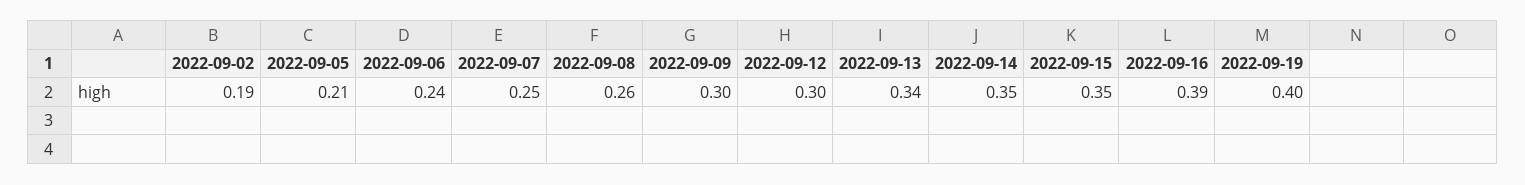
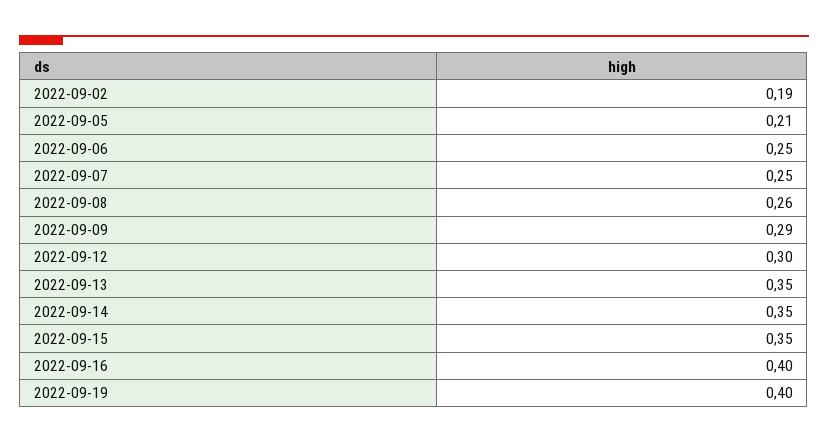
2022-09-06: 0.24 -> 0.25
2022-09-09: 0.3 -> 0.29
2022-09-13: 0.34 -> 0.35
2022-09-16: 0.39 -> 0.4

